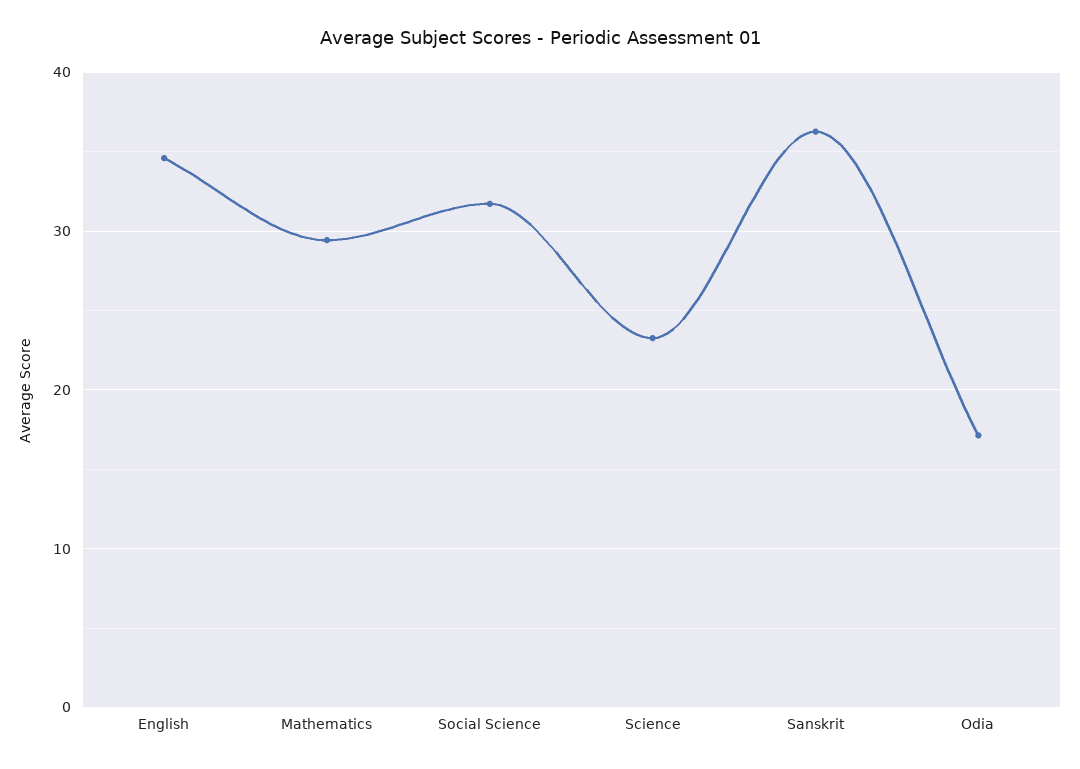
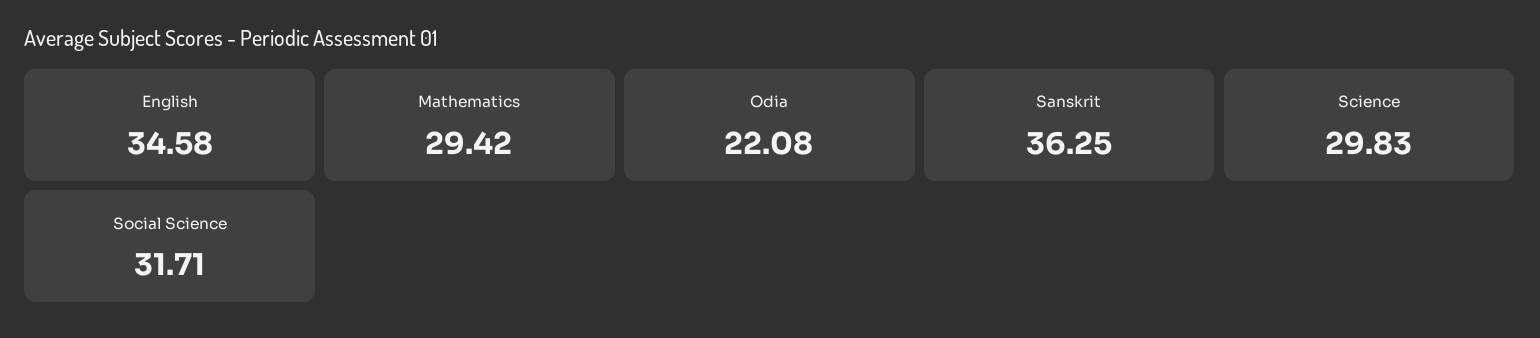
Science: 23 -> 29.83
Odia: 17 -> 22.08

